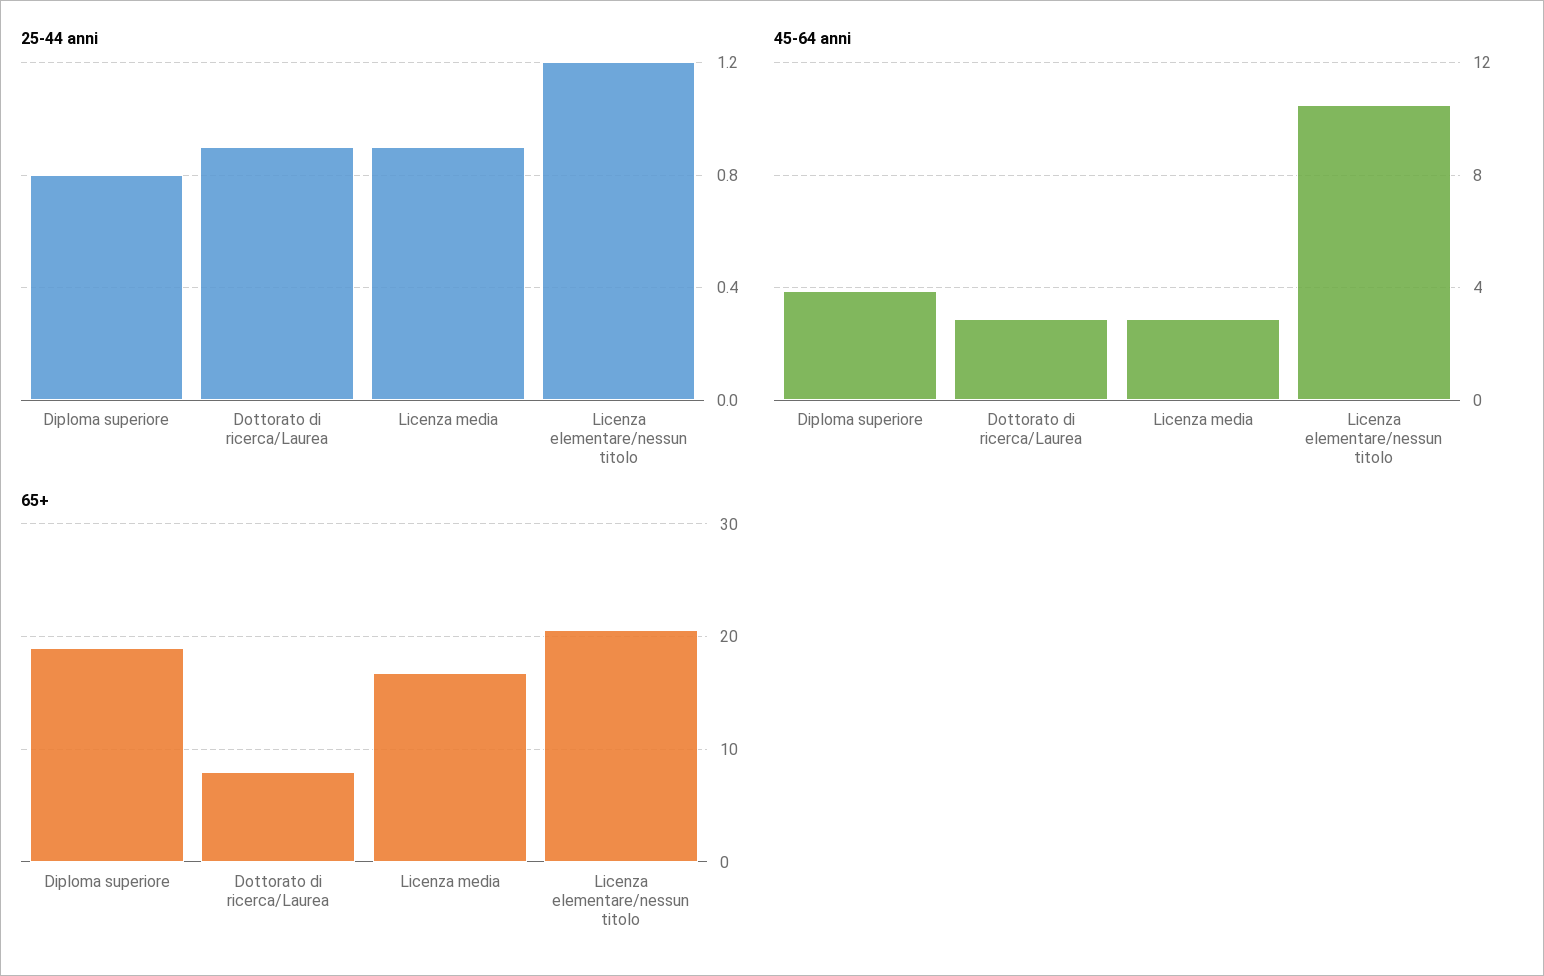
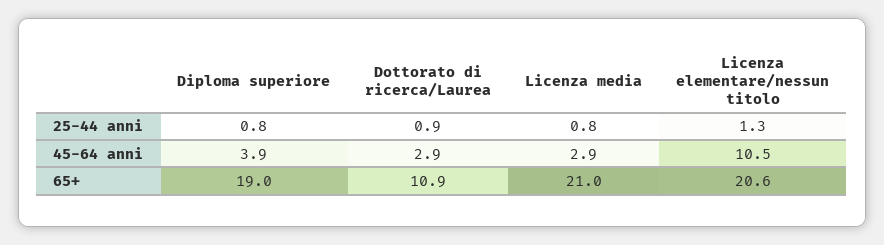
25-44 anni, Licenza media: 0.9 -> 0.8
25-44 anni, Licenza elementare/nessun titolo: 1.2 -> 1.3
65+, Dottorato di ricerca/Laurea: 8 -> 10.9
65+, Licenza media: 17 -> 21

